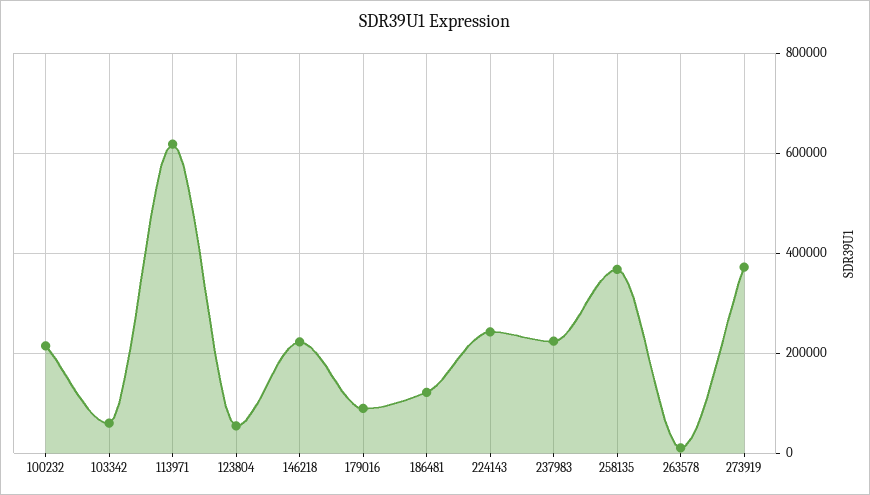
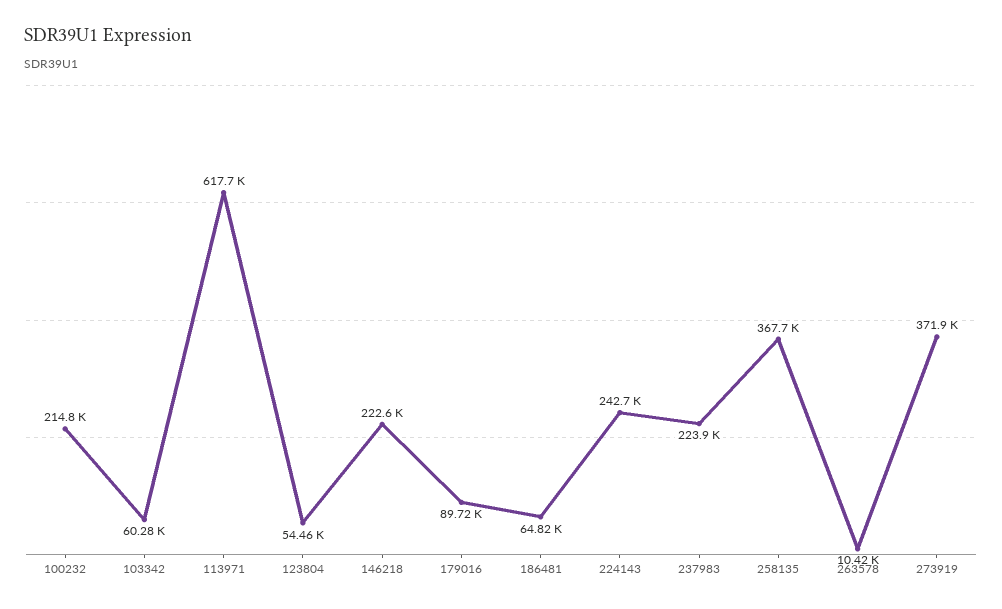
186481: 120000 -> 64820

